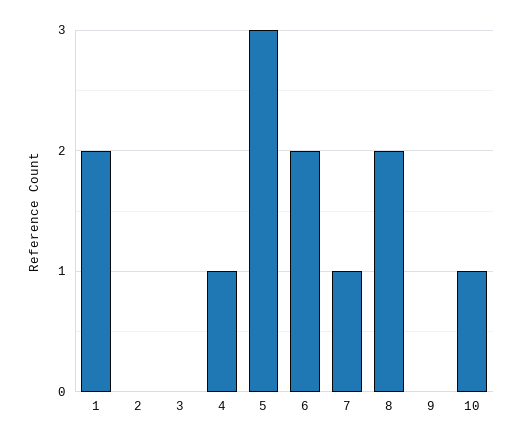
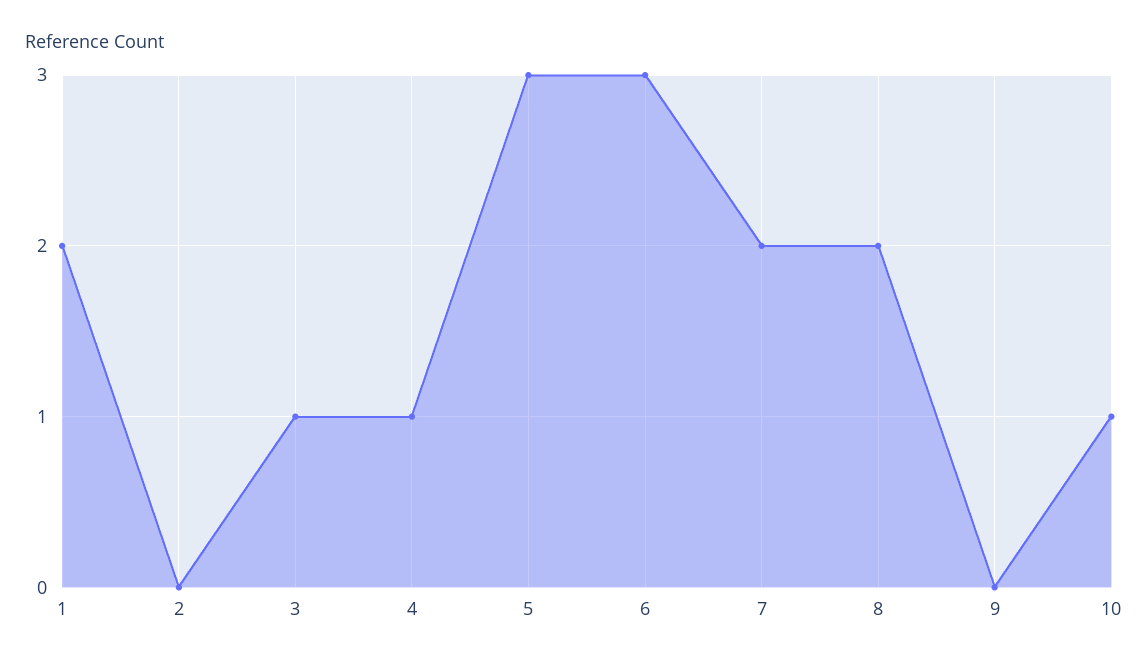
3: 0 -> 1
6: 2 -> 3
7: 1 -> 2

